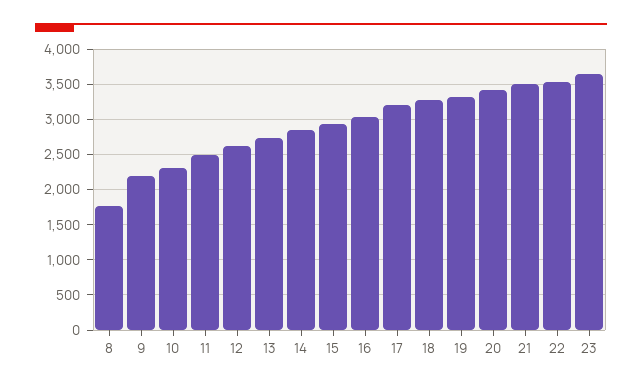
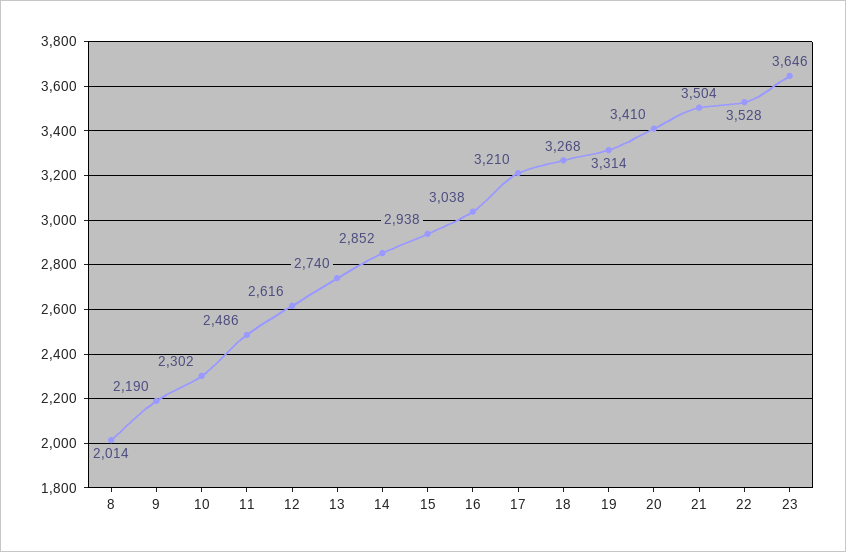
8: 1800 -> 2014

